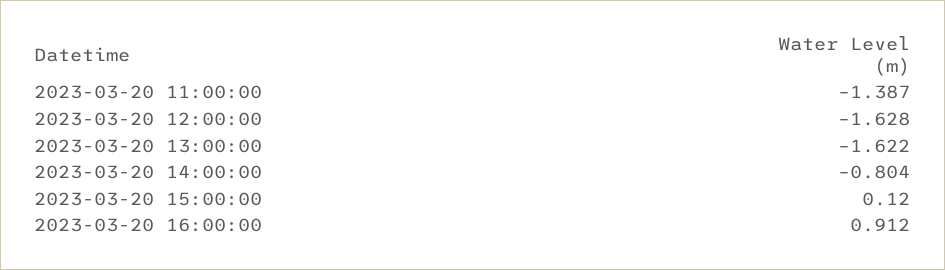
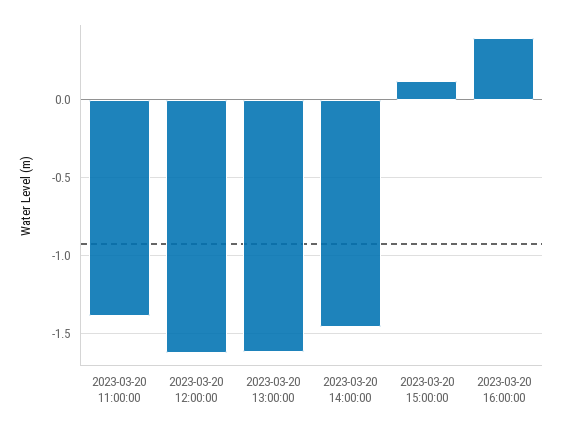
2023-03-20 14:00:00: -0.804 -> -1.45
2023-03-20 16:00:00: 0.912 -> 0.4

